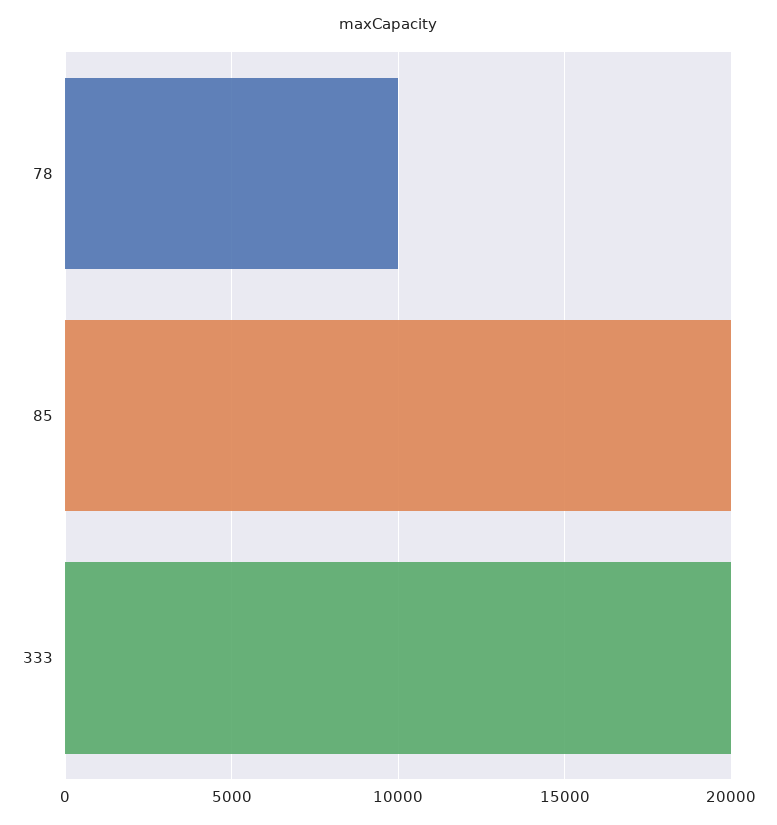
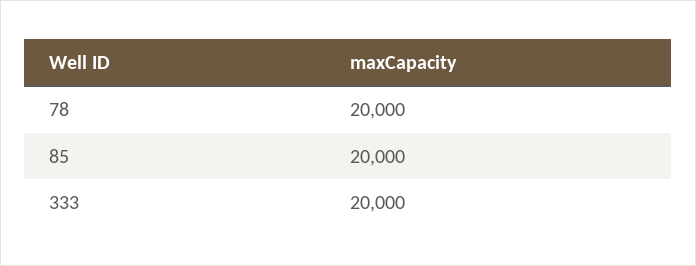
78: 10000 -> 20000

